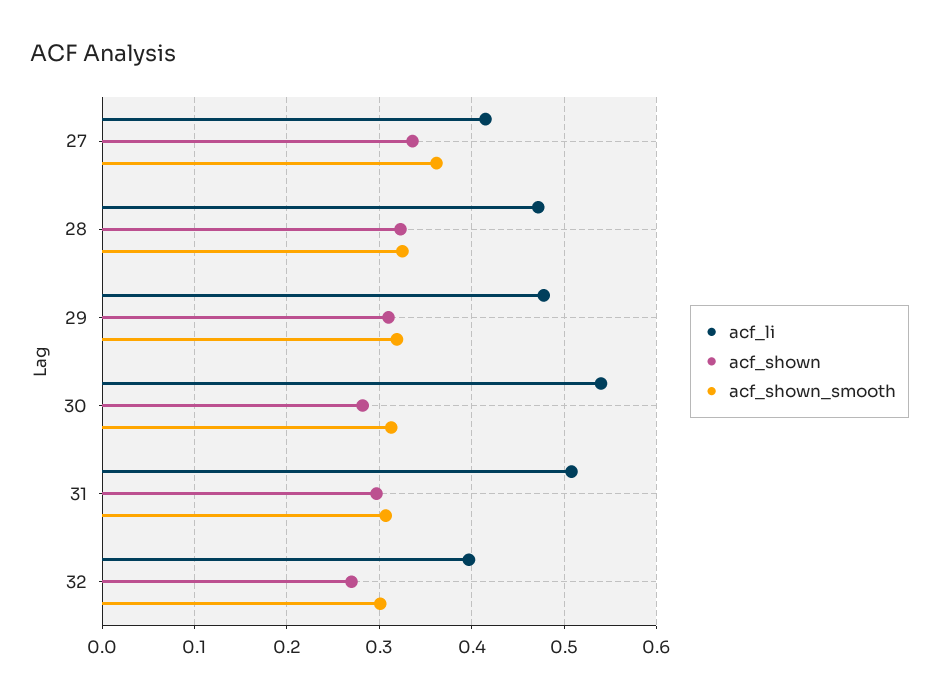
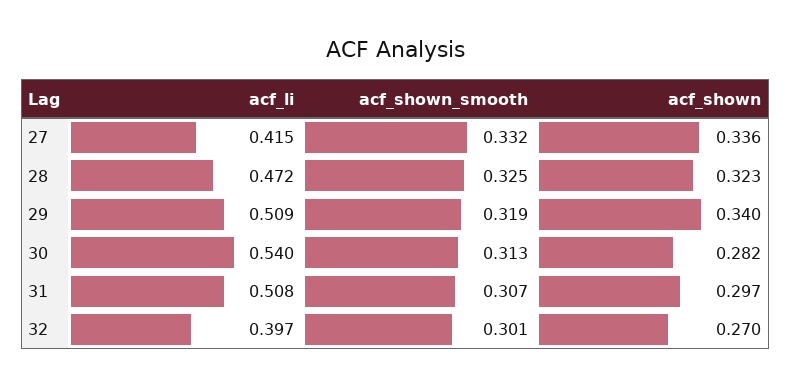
acf_shown_smooth, 27: 0.36 -> 0.332
acf_li, 29: 0.48 -> 0.509
acf_shown, 29: 0.31 -> 0.34

